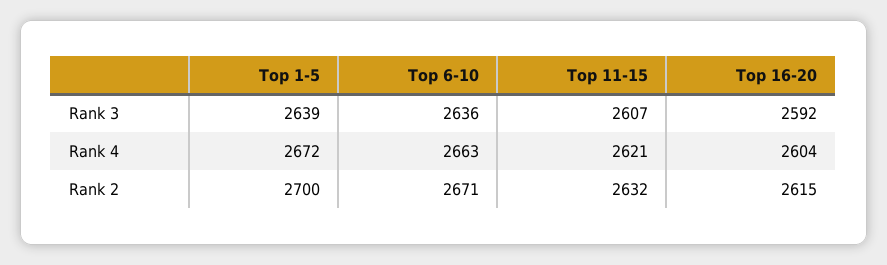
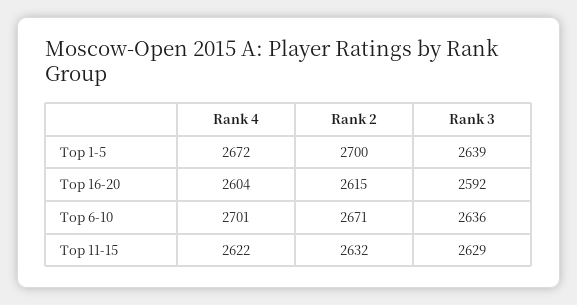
Top 11-15, Rank 3: 2607 -> 2629
Top 6-10, Rank 4: 2663 -> 2701
Top 11-15, Rank 4: 2621 -> 2622

